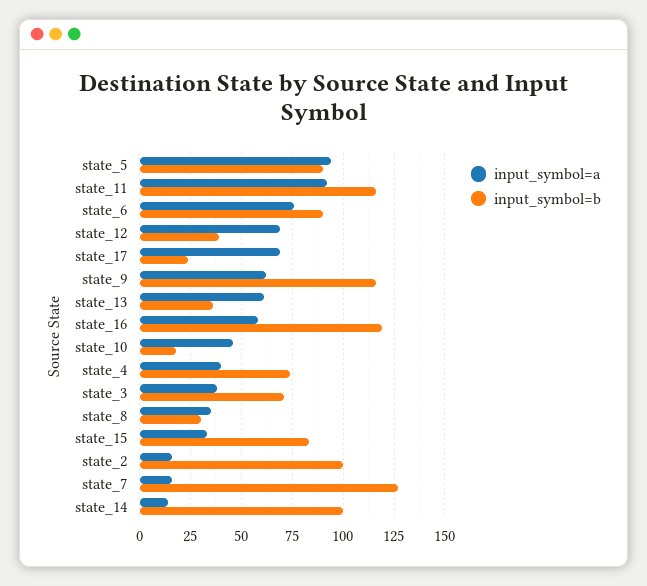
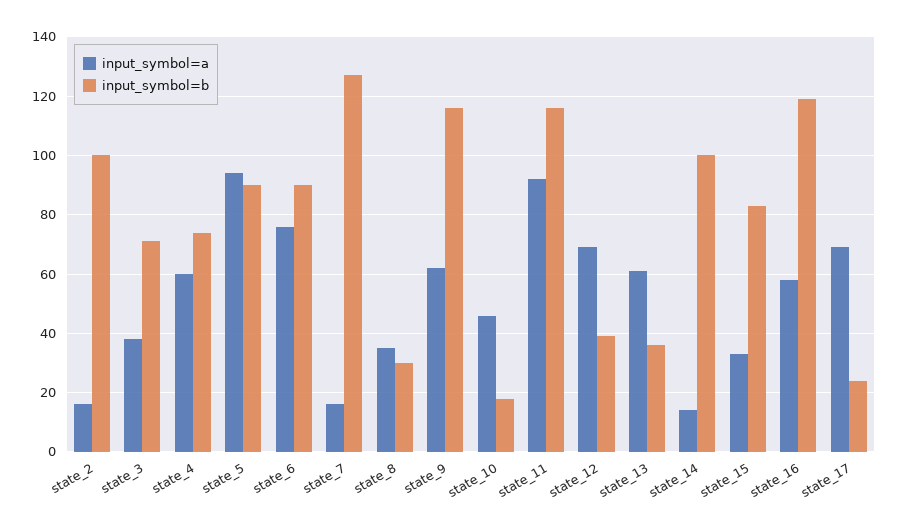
input_symbol=a, state_4: 40 -> 60

